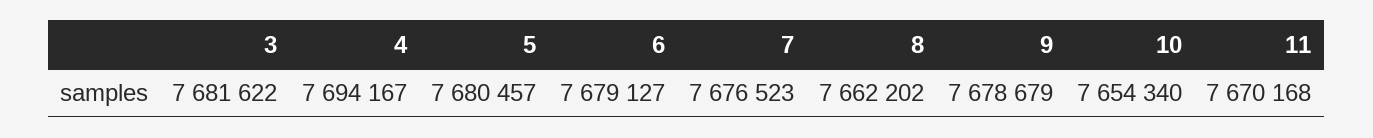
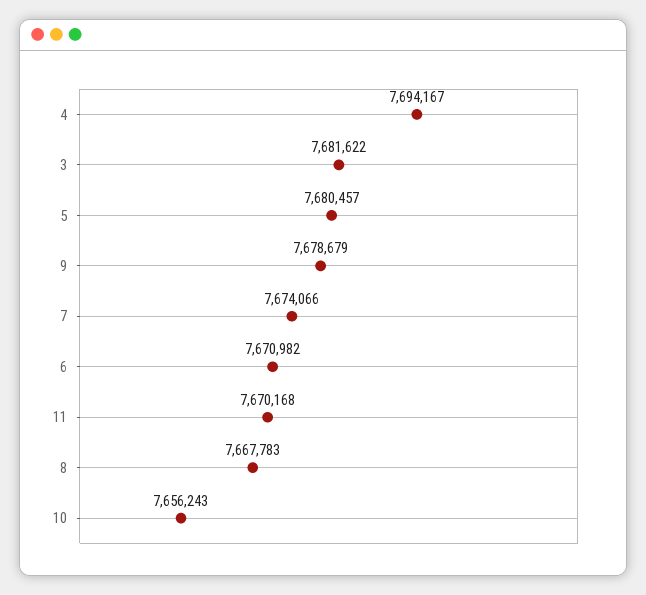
6: 7679127 -> 7670982
7: 7676523 -> 7674066
8: 7662202 -> 7667783
10: 7654340 -> 7656243

